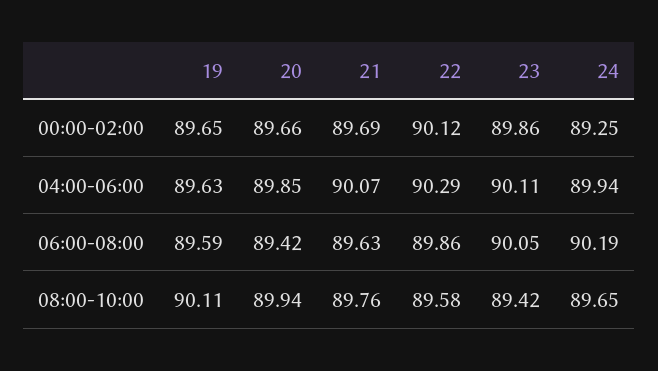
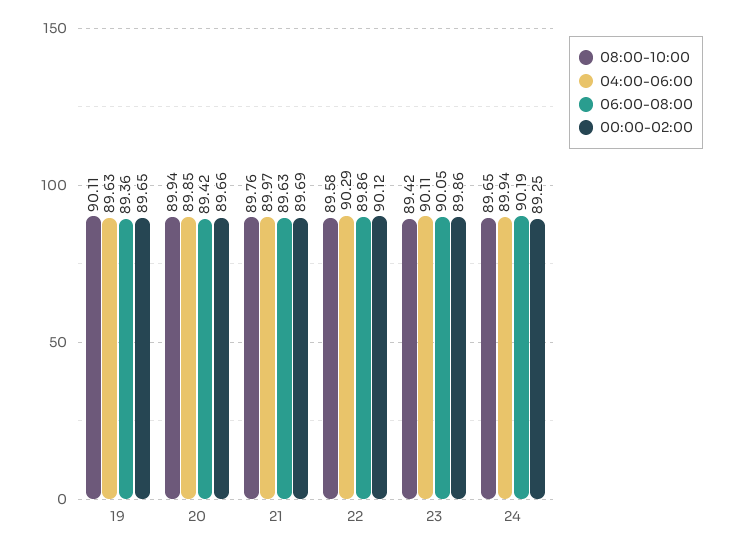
04:00-06:00, 21: 90.07 -> 89.97
06:00-08:00, 19: 89.59 -> 89.36

